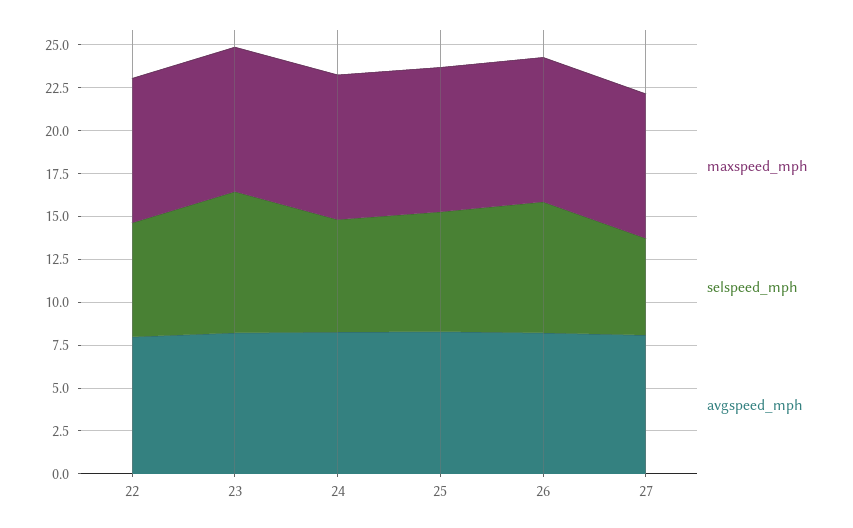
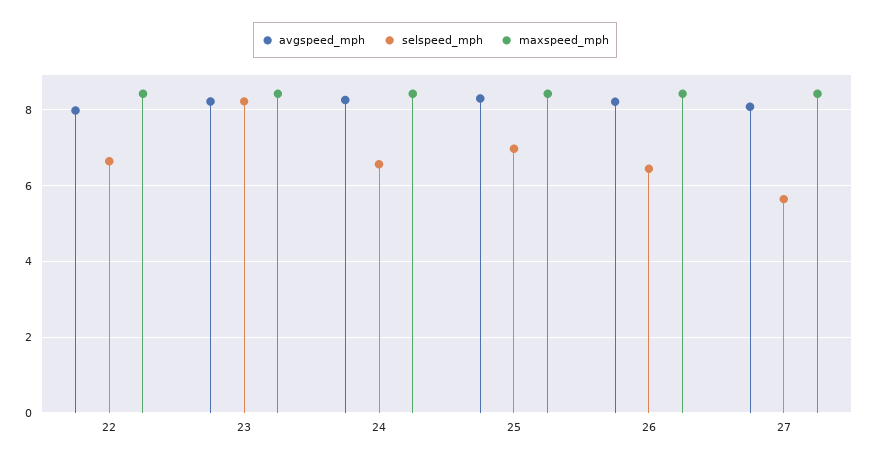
selspeed_mph, 26: 7.5 -> 6.4

